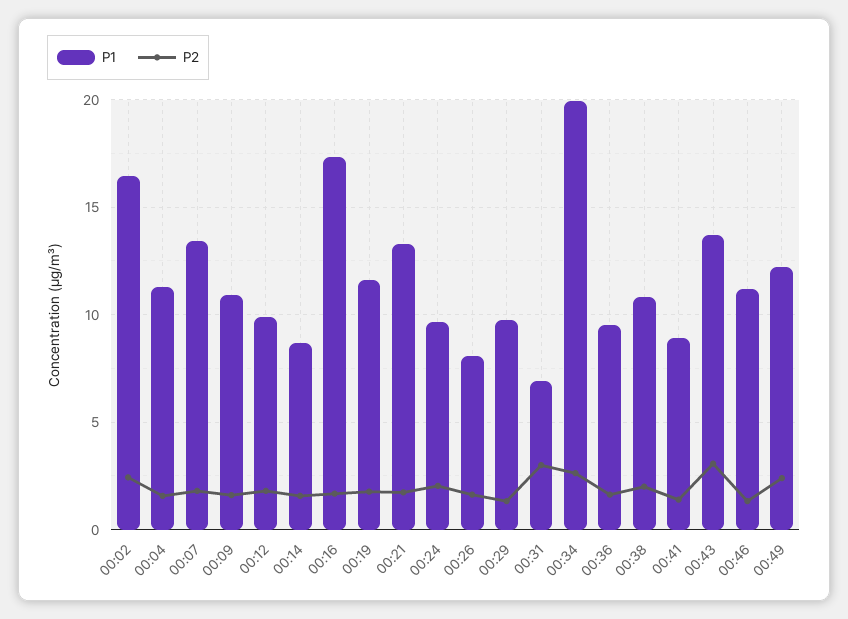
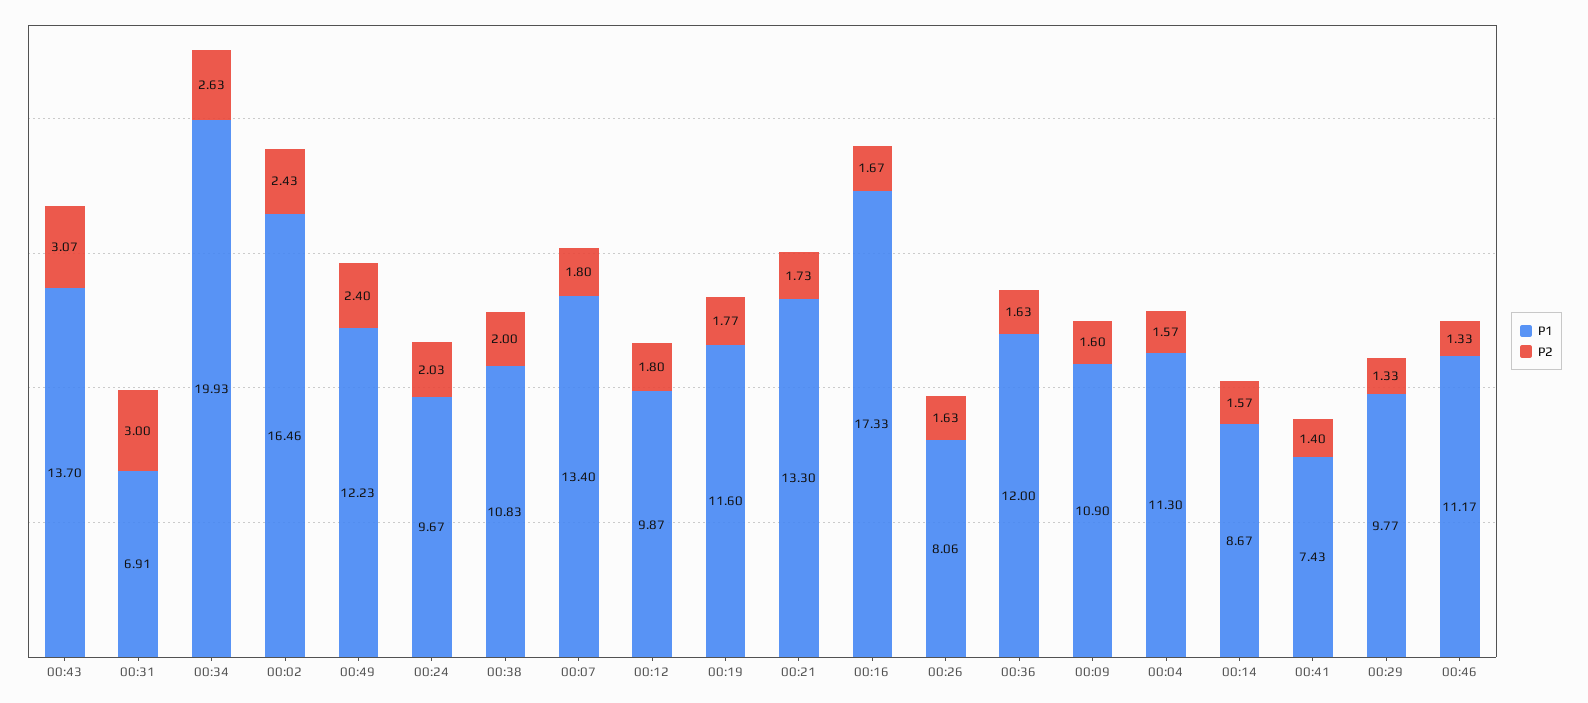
P1, 00:36: 9.5 -> 12
P1, 00:41: 9 -> 7.43

